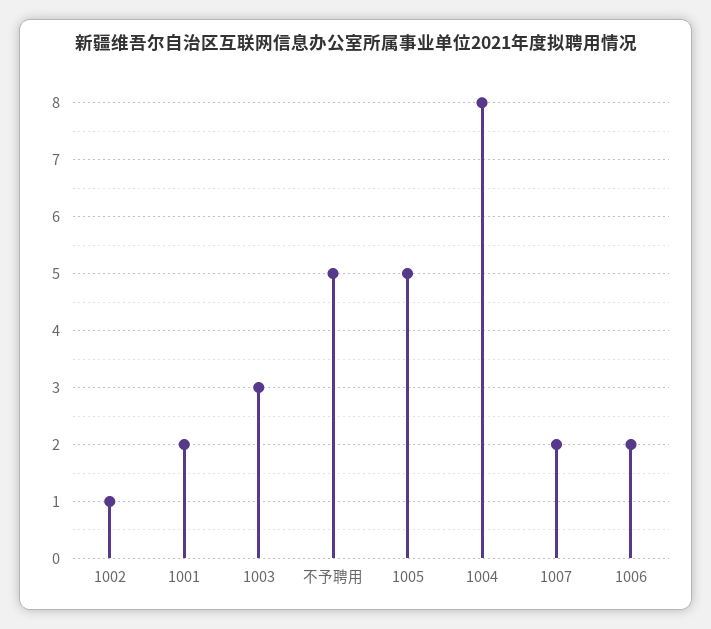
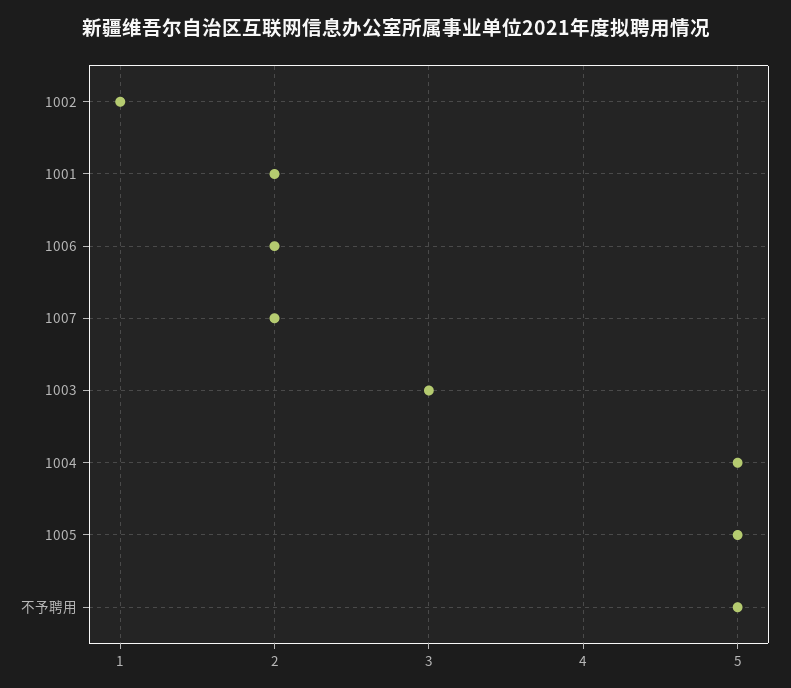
1004: 8 -> 5

